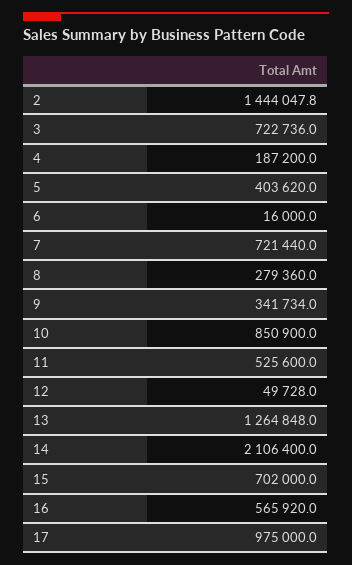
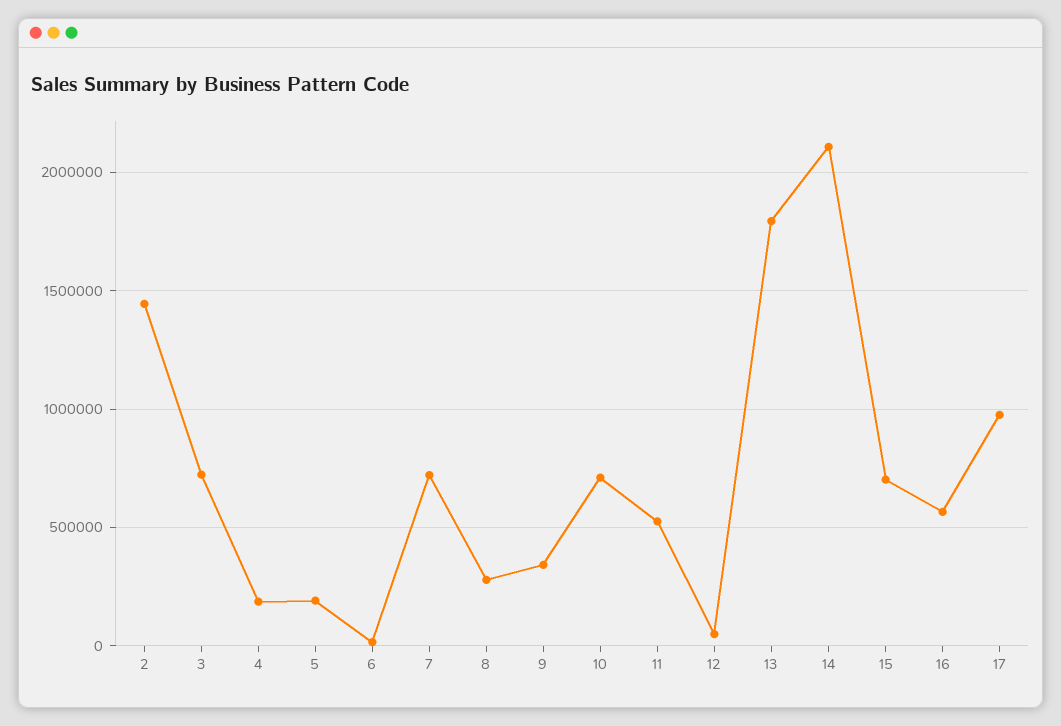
5: 403620 -> 200000
10: 850900 -> 700000
13: 1264848 -> 1800000

